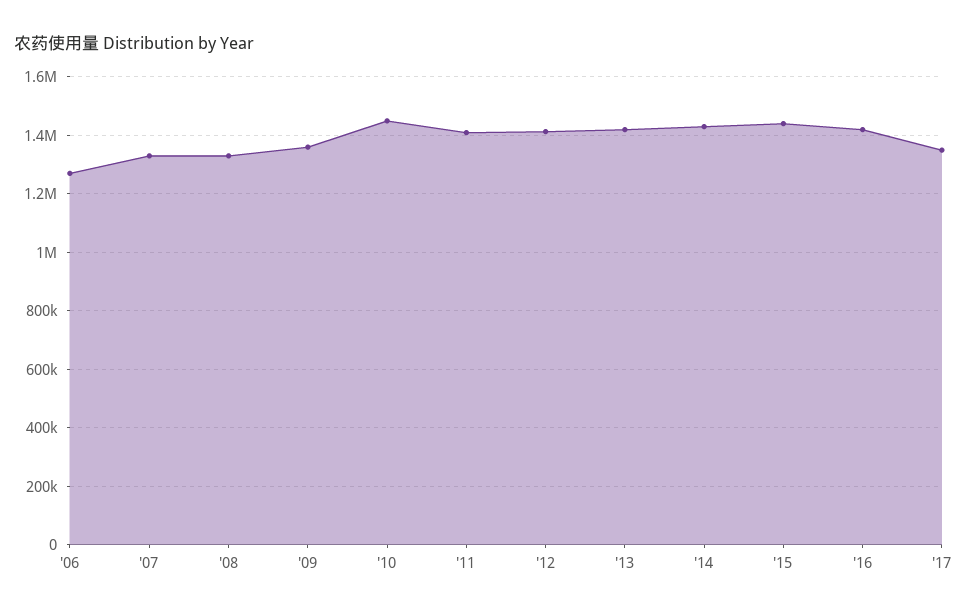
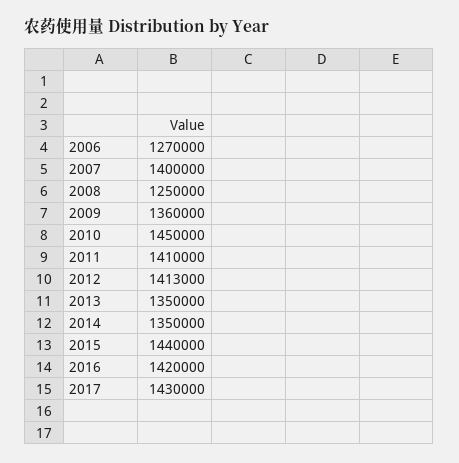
'07: 1325000 -> 1400000
'08: 1325000 -> 1250000
'13: 1425000 -> 1350000
'14: 1425000 -> 1350000
'17: 1350000 -> 1430000

